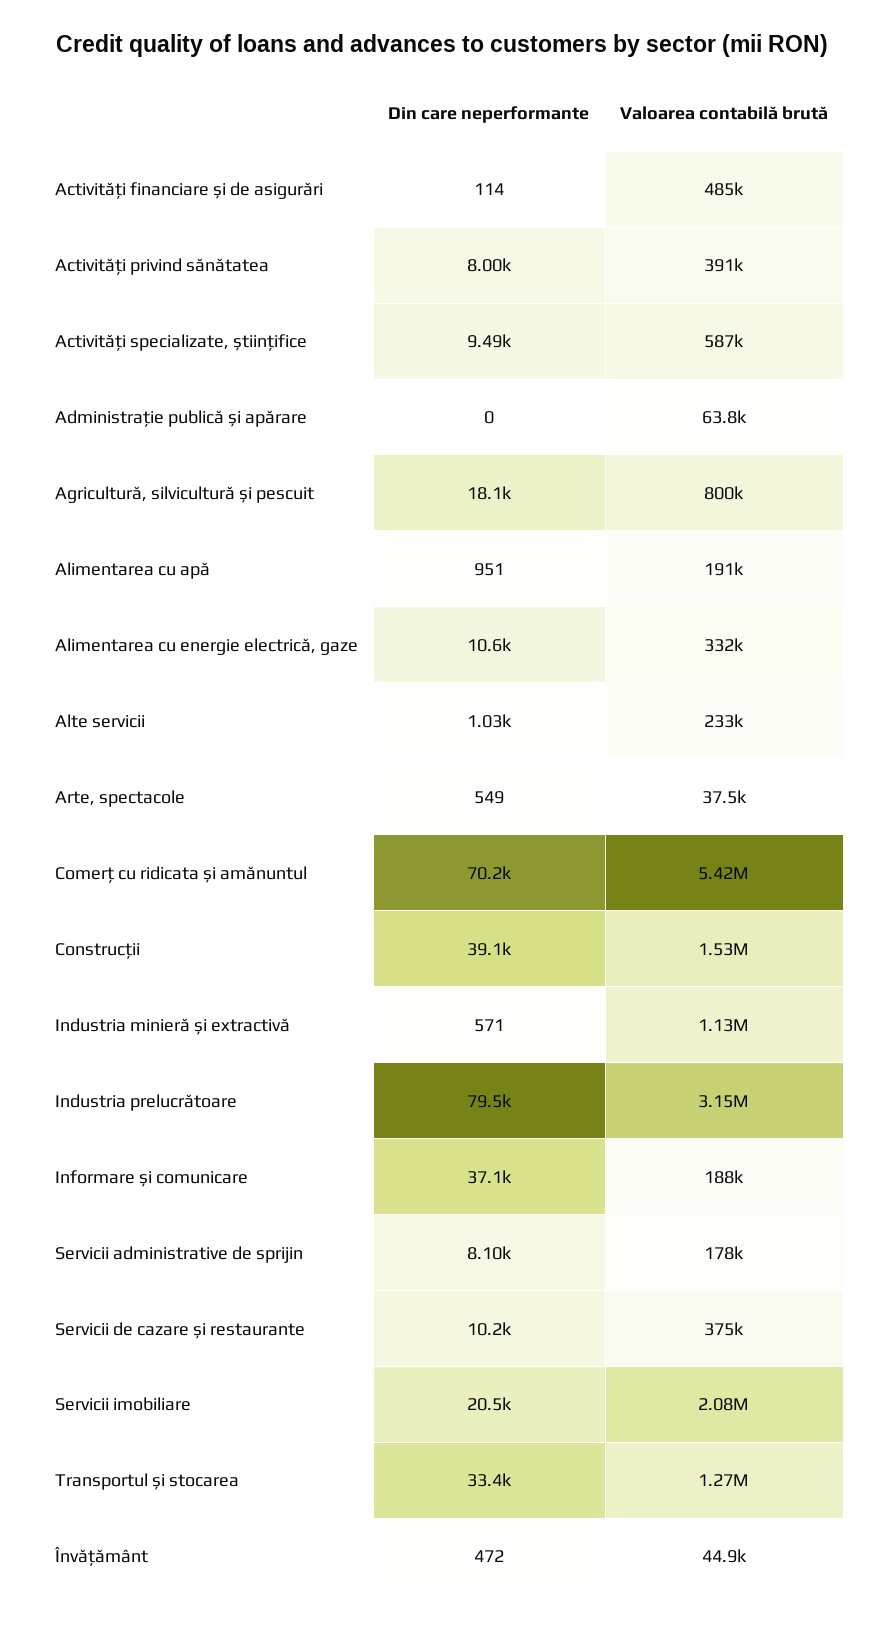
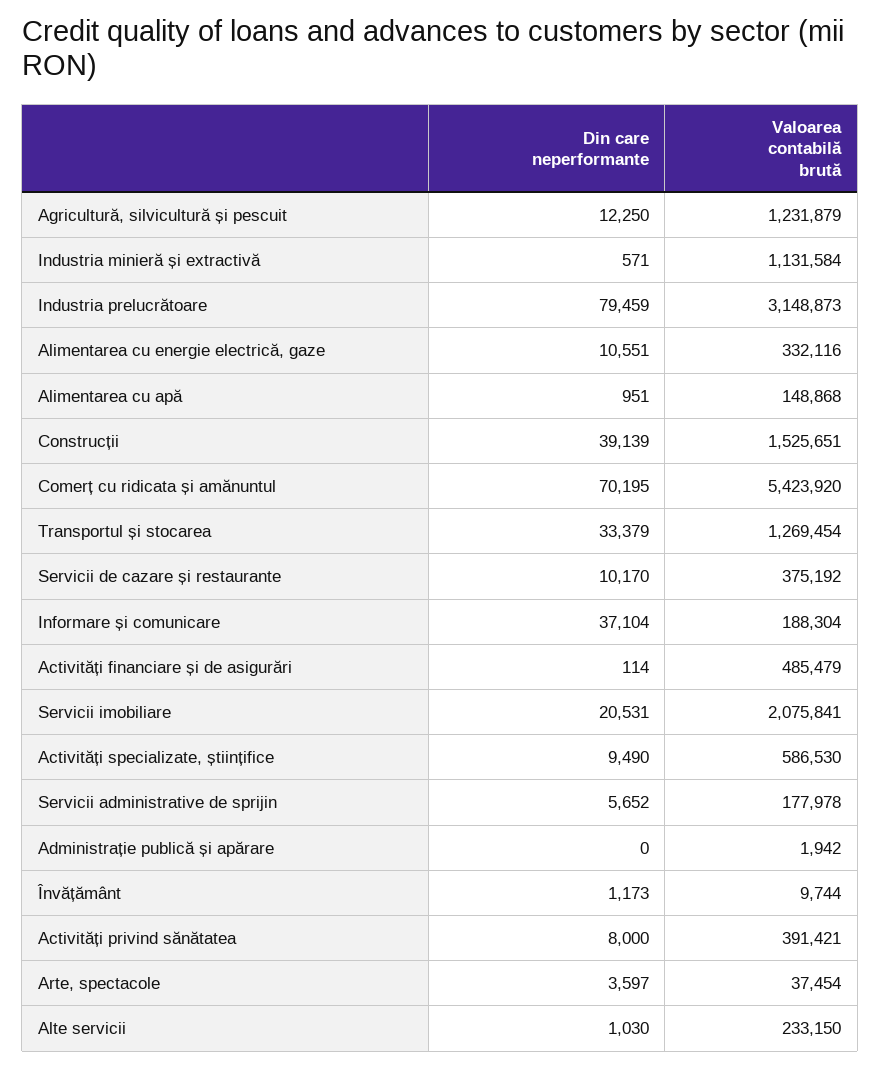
Valoarea contabilă brută, Administrație publică și apărare: 63800 -> 1942
Din care neperformante, Agricultură, silvicultură și pescuit: 18100 -> 12250
Valoarea contabilă brută, Agricultură, silvicultură și pescuit: 800000 -> 1231879
Valoarea contabilă brută, Alimentarea cu apă: 191000 -> 148868
Din care neperformante, Arte, spectacole: 549 -> 3597
Din care neperformante, Servicii administrative de sprijin: 8100 -> 5652
Din care neperformante, Învățământ: 472 -> 1173
Valoarea contabilă brută, Învățământ: 44900 -> 9744

